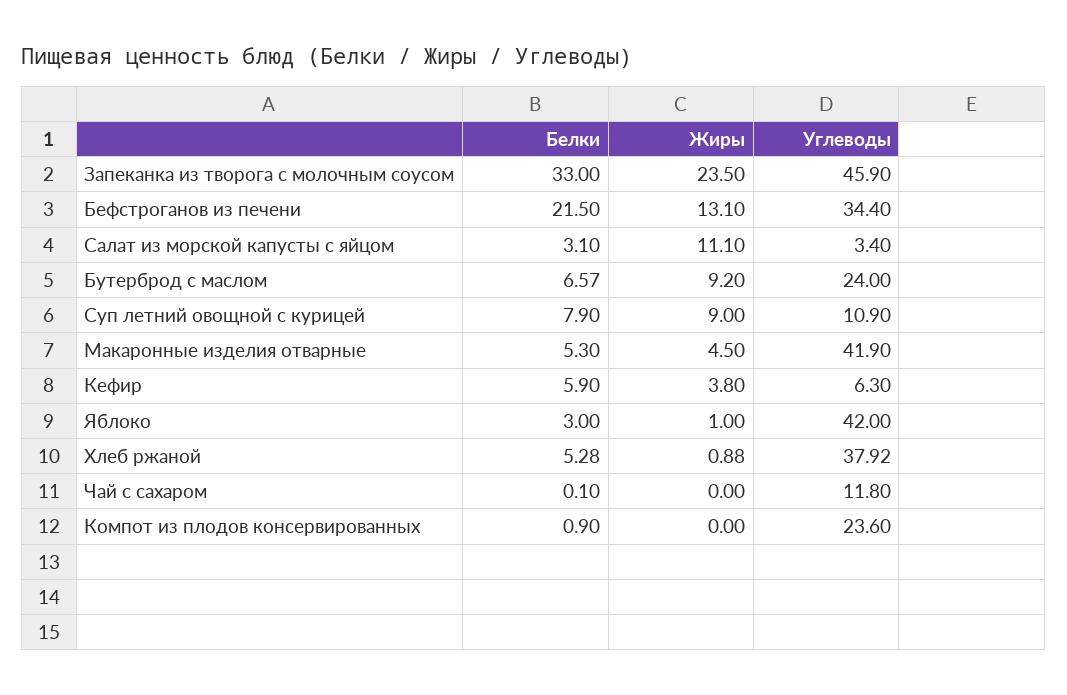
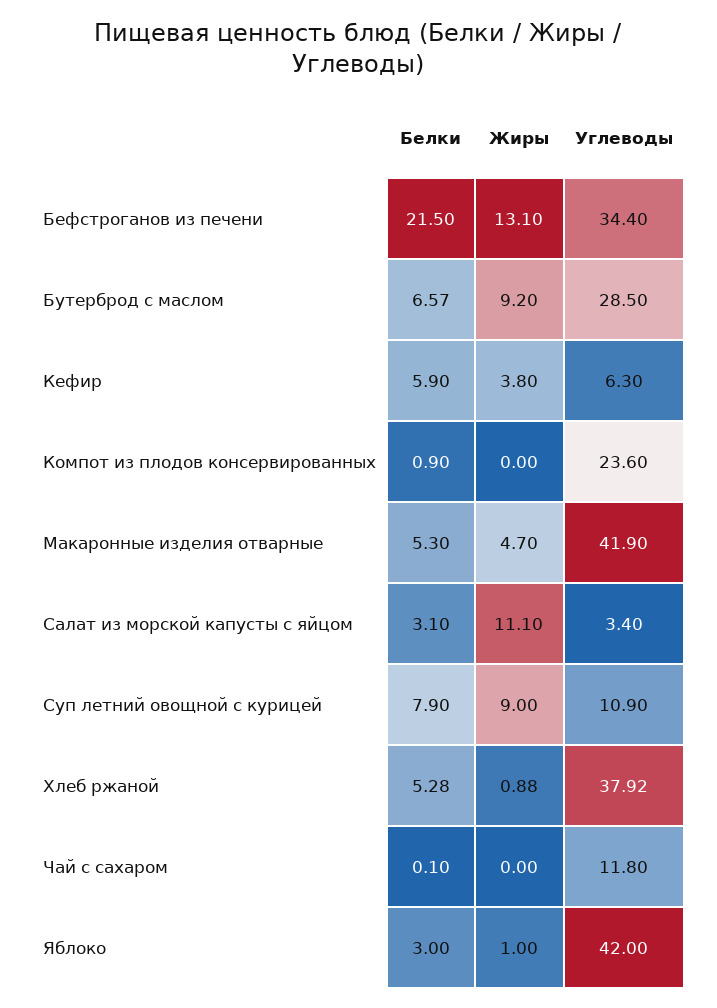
Белки, Запеканка из творога с молочным соусом: 33 -> none
Жиры, Запеканка из творога с молочным соусом: 23.5 -> none
Углеводы, Запеканка из творога с молочным соусом: 45.9 -> none
Углеводы, Бутерброд с маслом: 24 -> 28.5
Жиры, Макаронные изделия отварные: 4.5 -> 4.7

